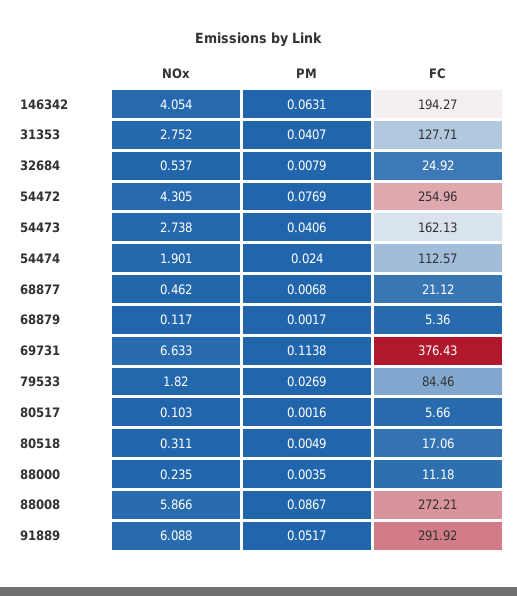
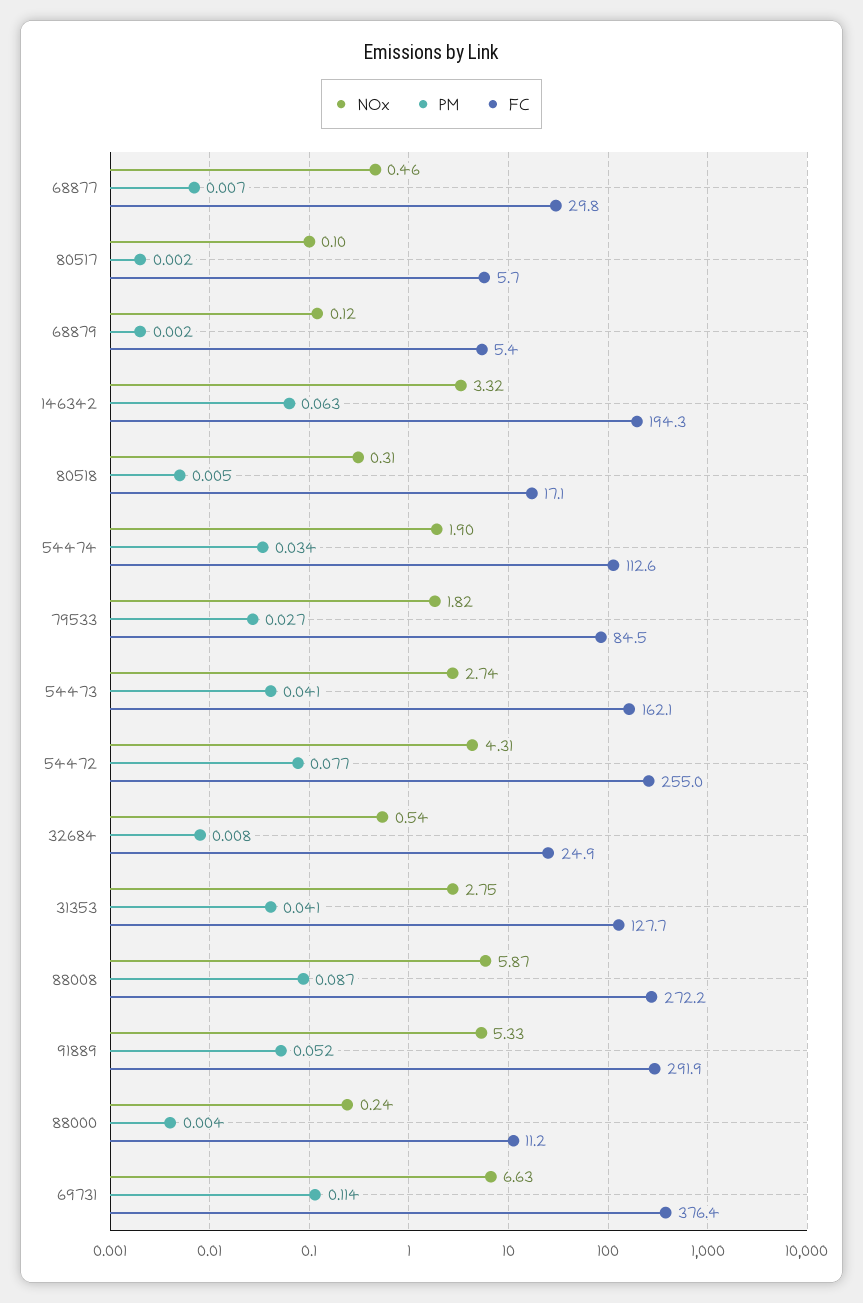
NOx, 146342: 4.054 -> 3.32
PM, 54474: 0.024 -> 0.034
FC, 68877: 21.12 -> 29.8
NOx, 91889: 6.088 -> 5.33

